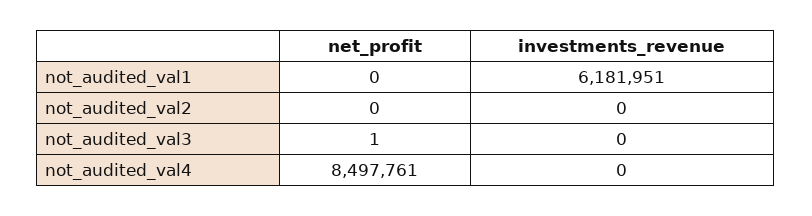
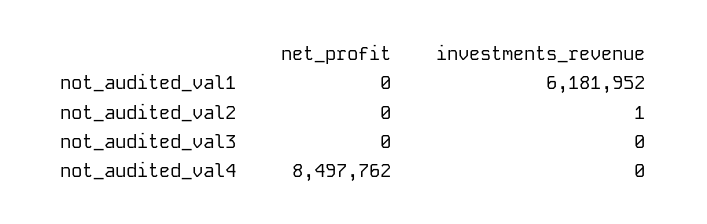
investments_revenue, not_audited_val1: 6181951 -> 6181952
investments_revenue, not_audited_val2: 0 -> 1
net_profit, not_audited_val3: 1 -> 0
net_profit, not_audited_val4: 8497761 -> 8497762

